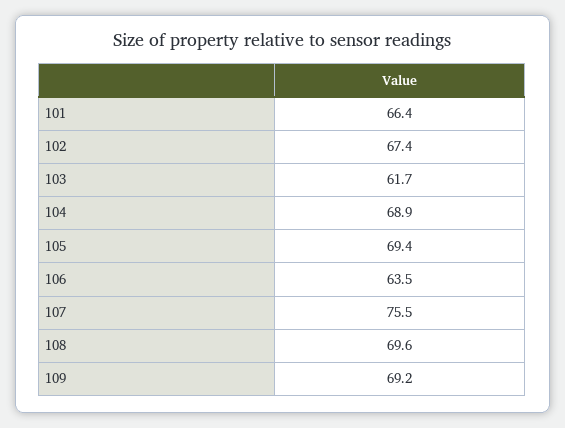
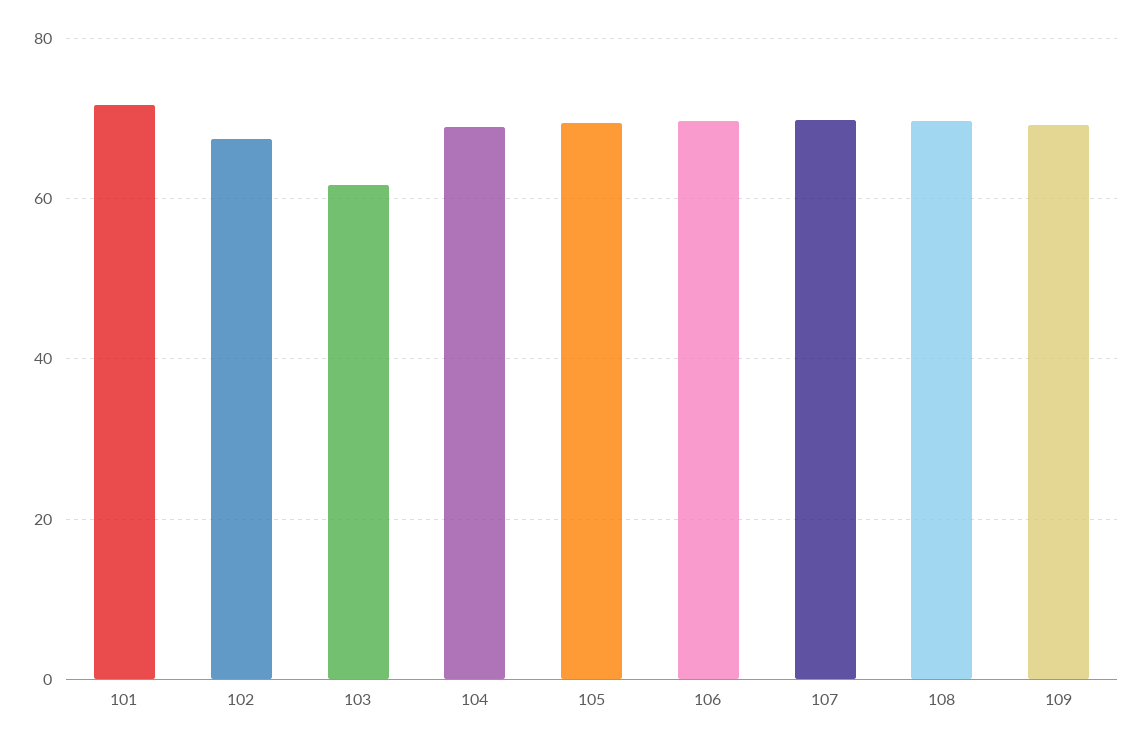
101: 66.4 -> 72
106: 63.5 -> 70
107: 75.5 -> 70

